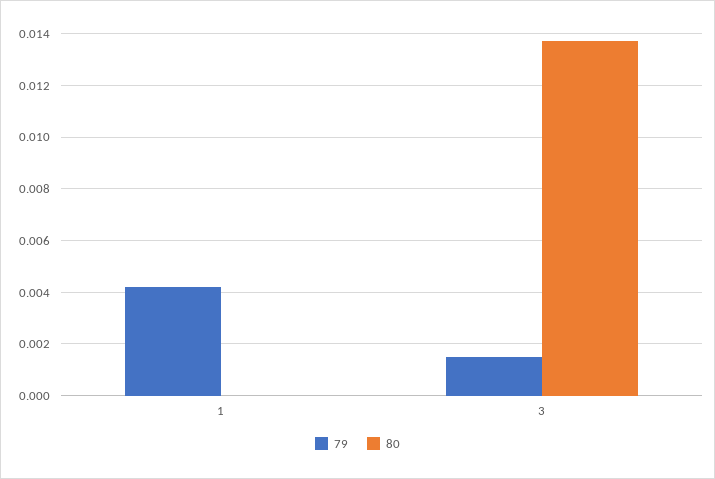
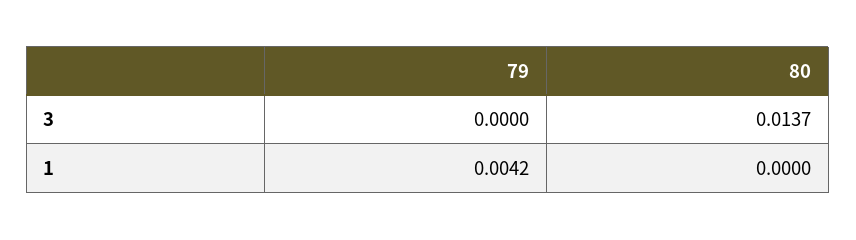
79, 3: 0.0015 -> 0

